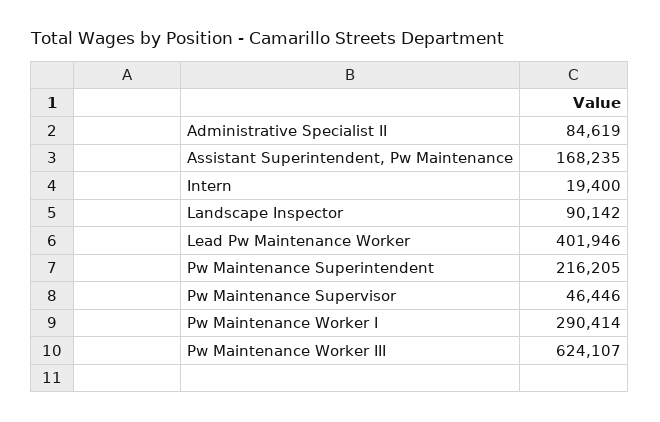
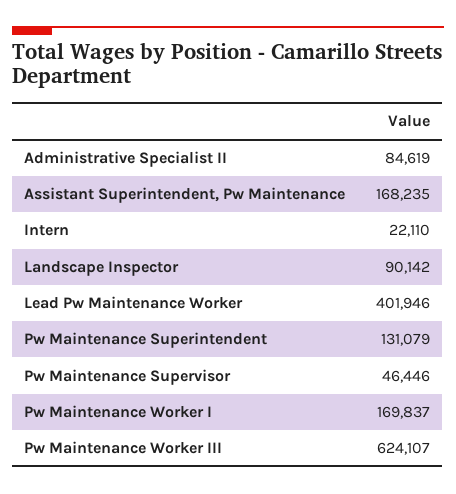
Intern: 19400 -> 22110
Pw Maintenance Superintendent: 216205 -> 131079
Pw Maintenance Worker I: 290414 -> 169837

